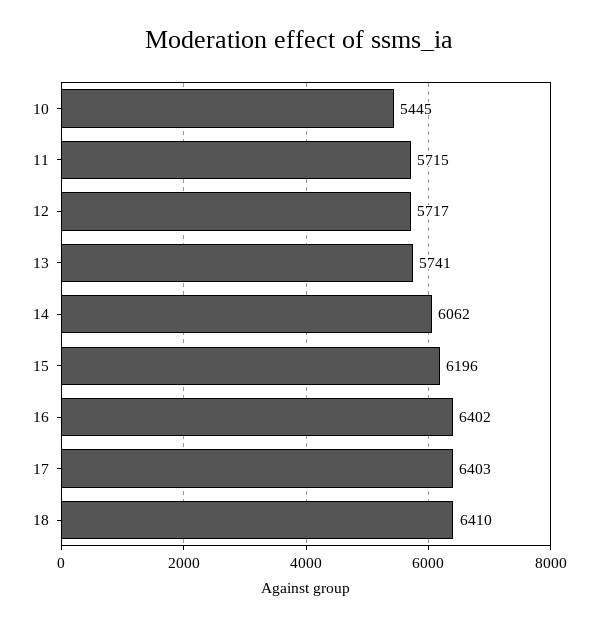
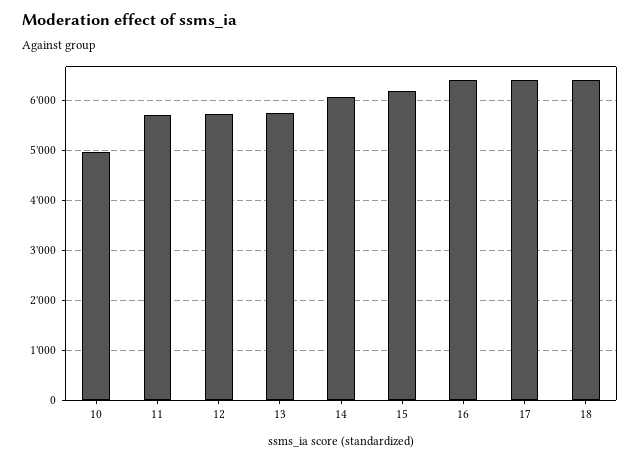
10: 5445 -> 5000

